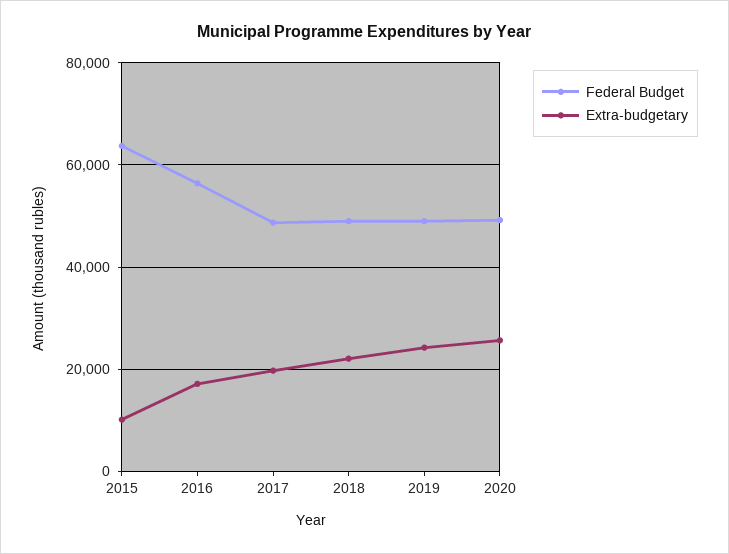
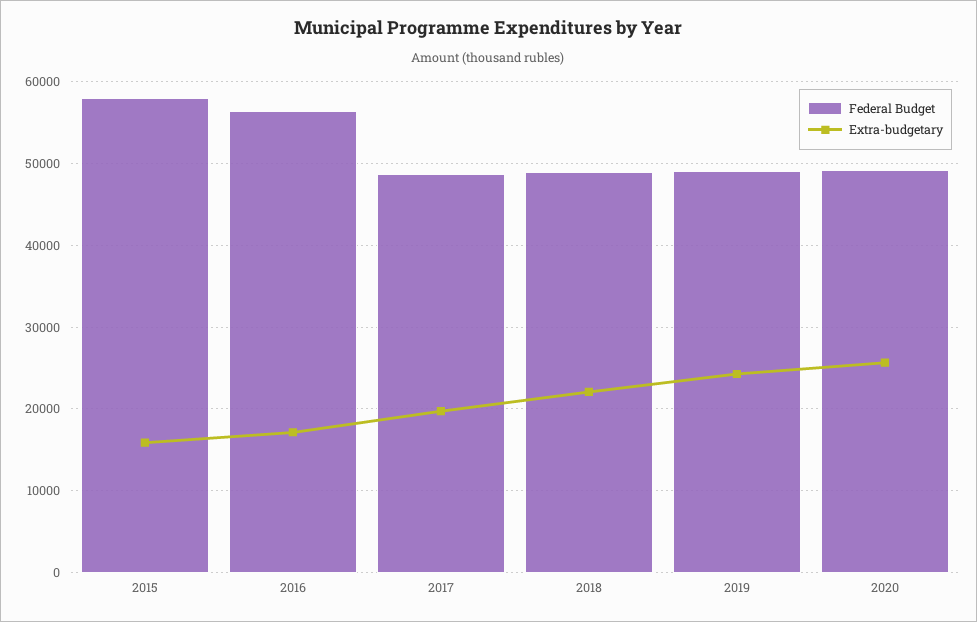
Federal Budget, 2015: 64000 -> 58000
Extra-budgetary, 2015: 10000 -> 16000

